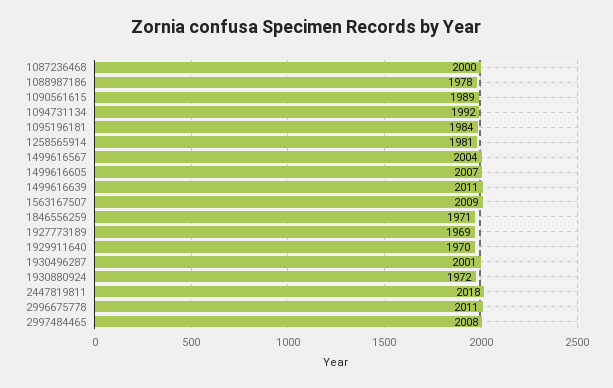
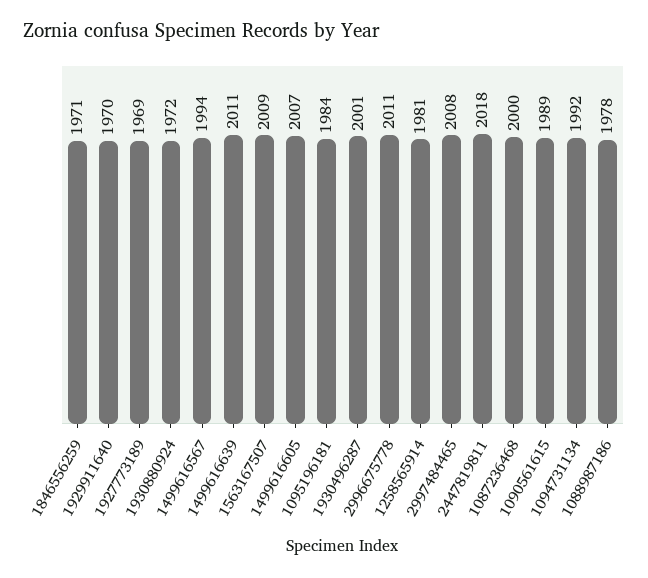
1499616567: 2004 -> 1994

